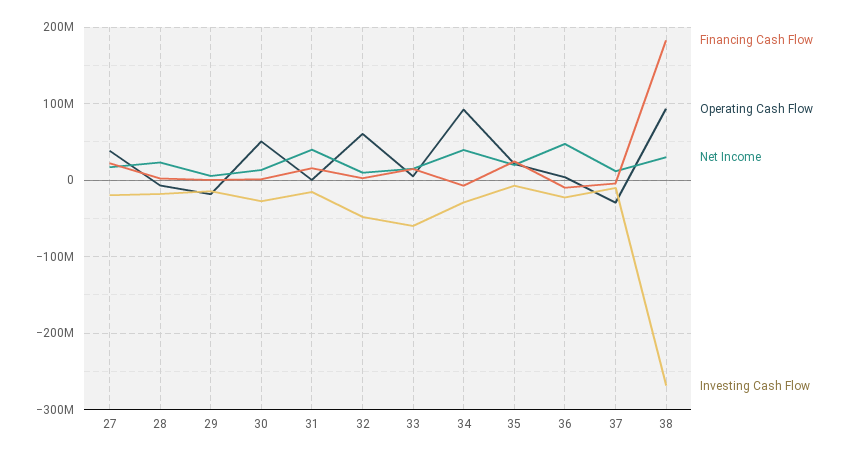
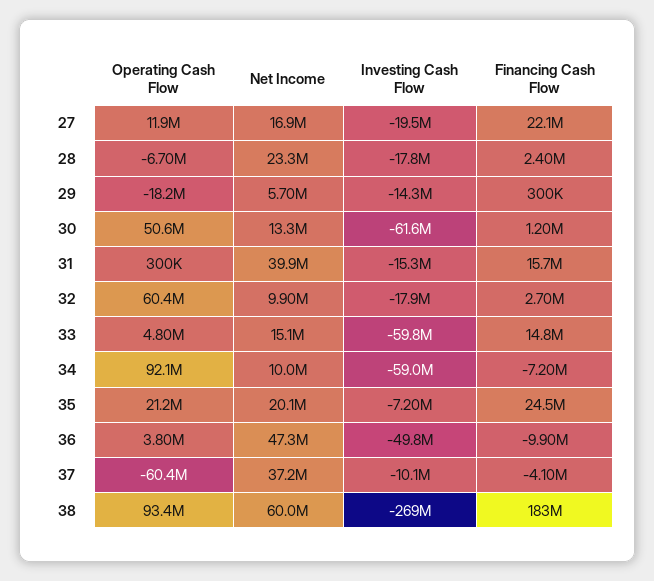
Operating Cash Flow, 27: 40000000 -> 11900000
Investing Cash Flow, 30: -30000000 -> -61600000
Investing Cash Flow, 32: -50000000 -> -17900000
Net Income, 34: 40000000 -> 10000000
Investing Cash Flow, 34: -30000000 -> -59000000
Investing Cash Flow, 36: -20000000 -> -49800000
Operating Cash Flow, 37: -30000000 -> -60400000
Net Income, 37: 10000000 -> 37200000
Net Income, 38: 30000000 -> 60000000

